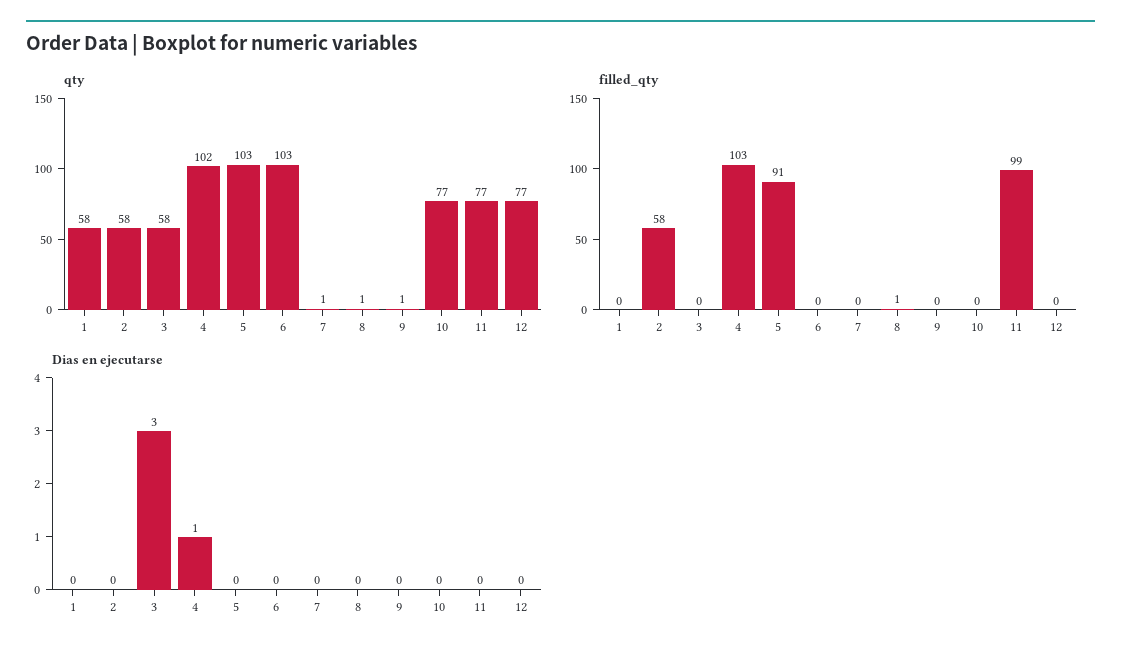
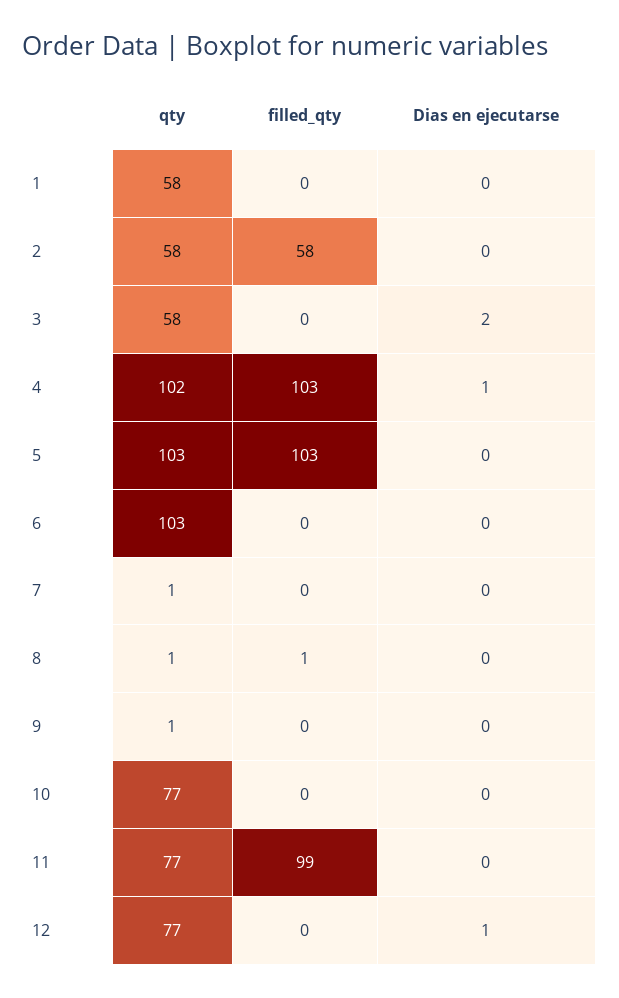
filled_qty, 5: 91 -> 103
Dias en ejecutarse, 3: 3 -> 2
Dias en ejecutarse, 12: 0 -> 1

